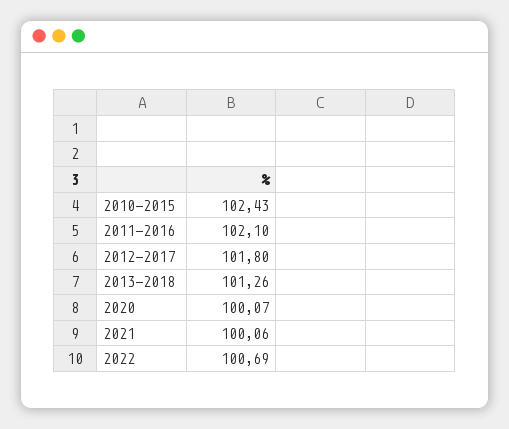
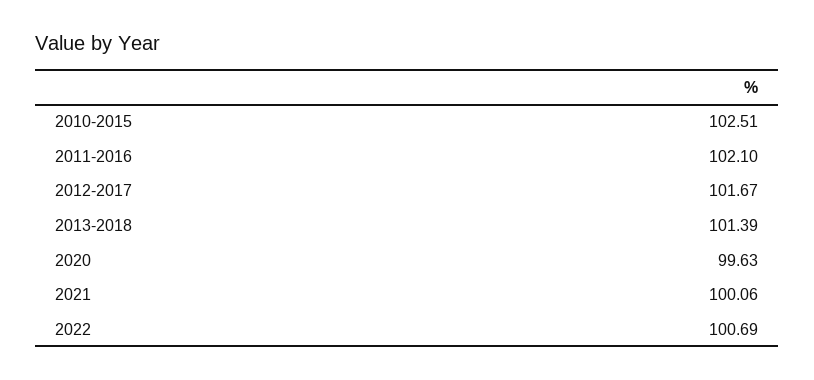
2010-2015: 102.43 -> 102.51
2012-2017: 101.8 -> 101.67
2013-2018: 101.26 -> 101.39
2020: 100.07 -> 99.63

